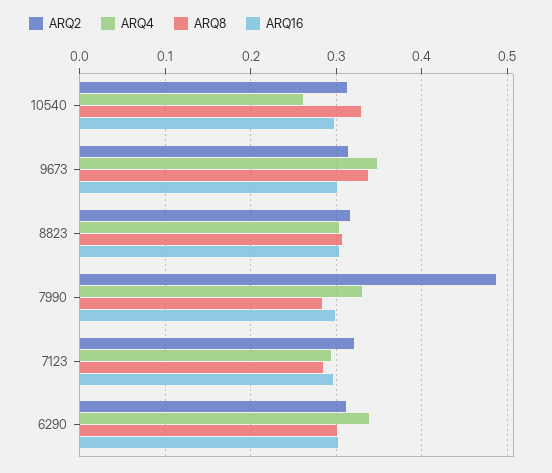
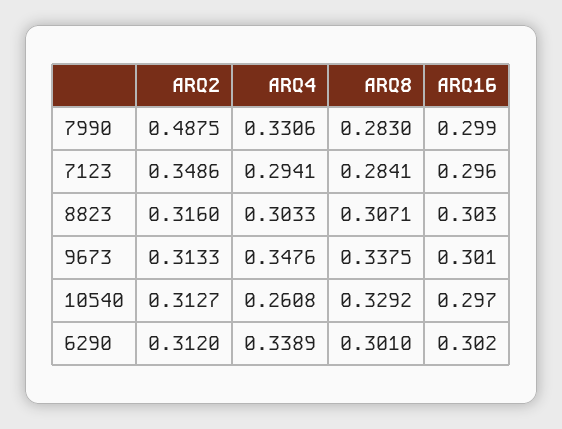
ARQ2, 7123: 0.32 -> 0.3486

